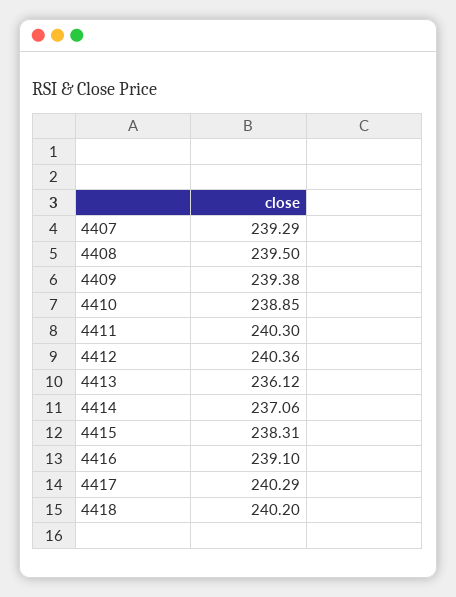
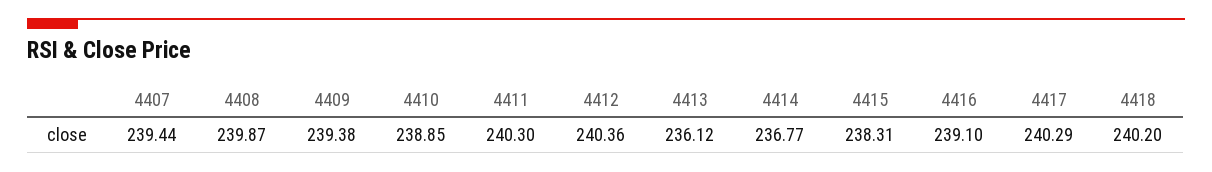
4407: 239.29 -> 239.44
4408: 239.5 -> 239.87
4414: 237.06 -> 236.77

